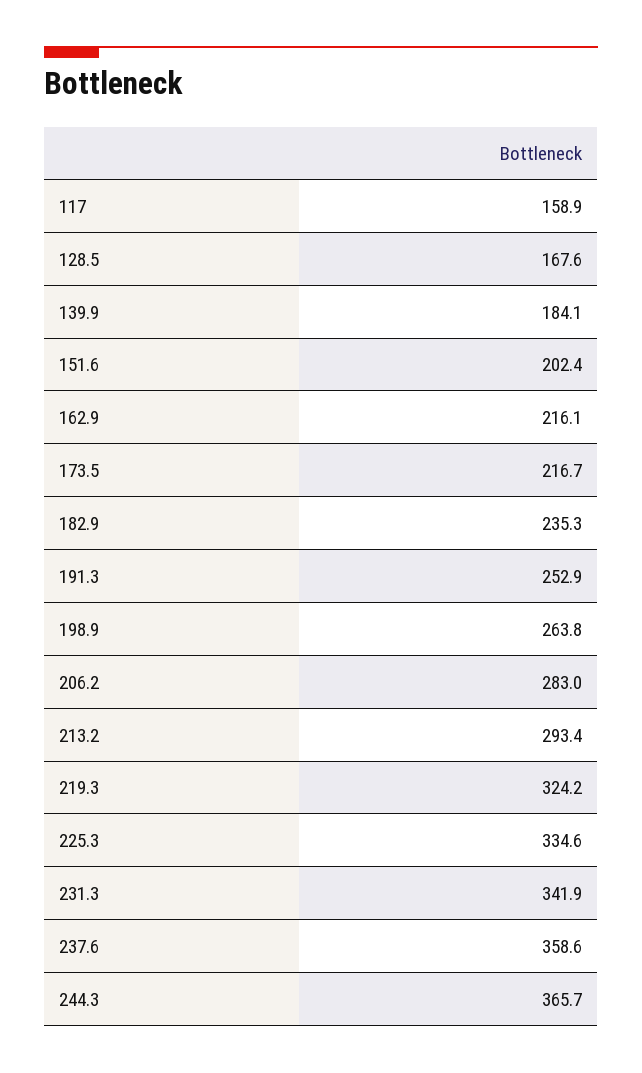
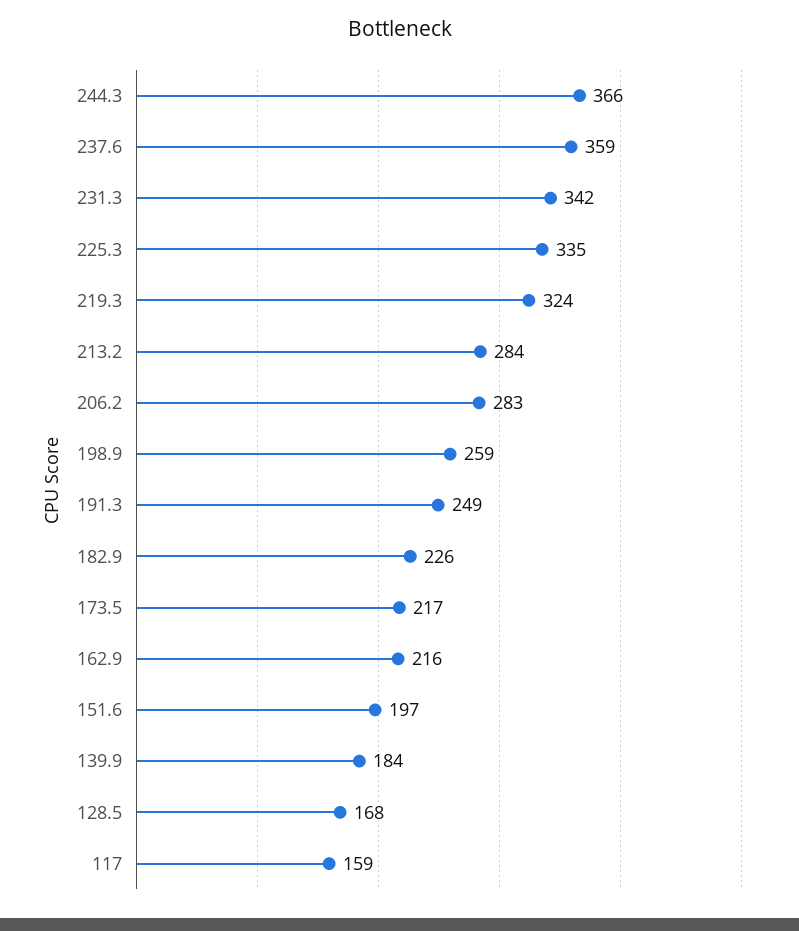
151.6: 202.4 -> 197
182.9: 235.3 -> 226
191.3: 252.9 -> 249
198.9: 263.8 -> 259
213.2: 293.4 -> 284

